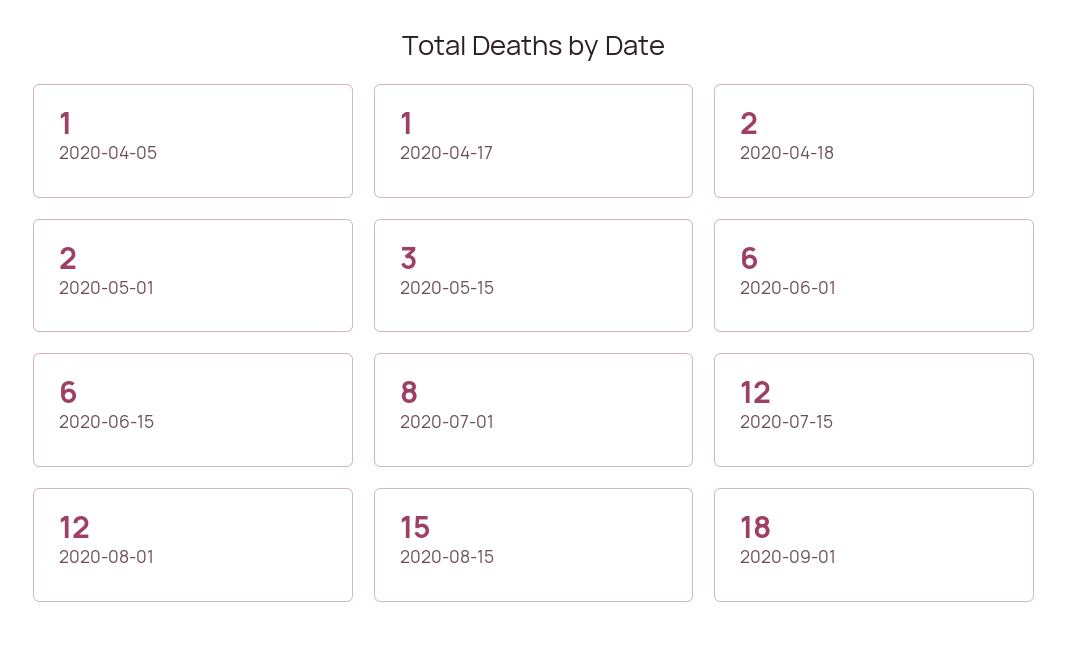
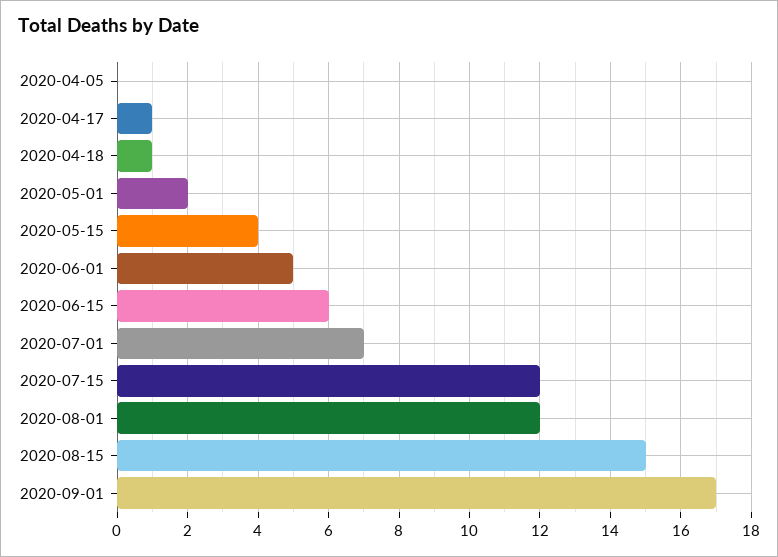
2020-04-05: 1 -> 0
2020-04-18: 2 -> 1
2020-05-15: 3 -> 4
2020-06-01: 6 -> 5
2020-07-01: 8 -> 7
2020-09-01: 18 -> 17

